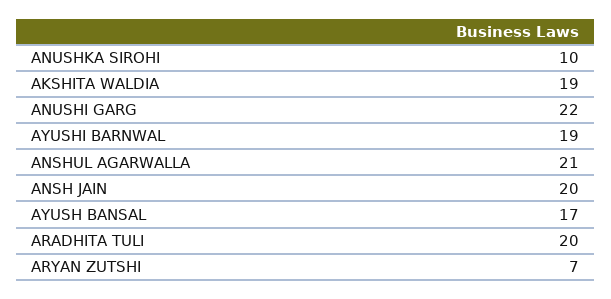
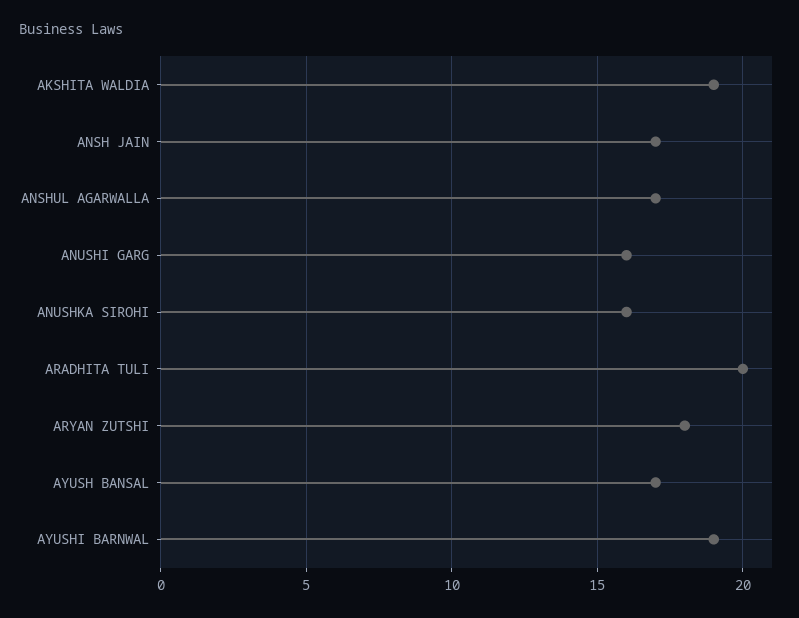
ANUSHKA SIROHI: 10 -> 16
ANUSHI GARG: 22 -> 16
ANSHUL AGARWALLA: 21 -> 17
ANSH JAIN: 20 -> 17
ARYAN ZUTSHI: 7 -> 18

